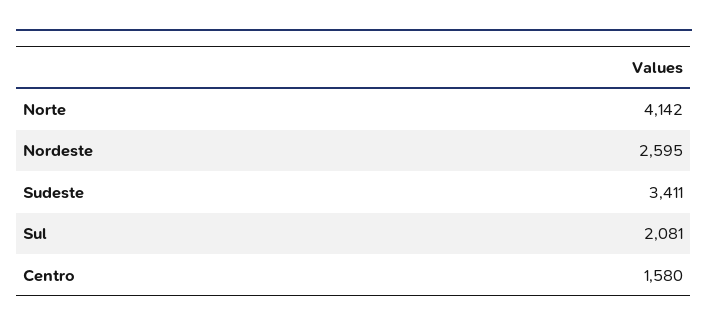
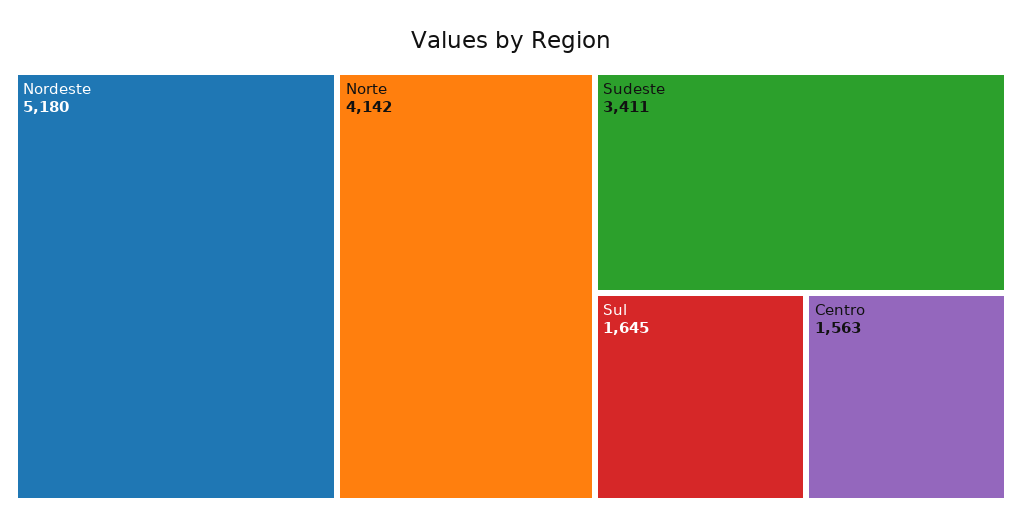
Nordeste: 2595 -> 5180
Sul: 2081 -> 1645
Centro: 1580 -> 1563

